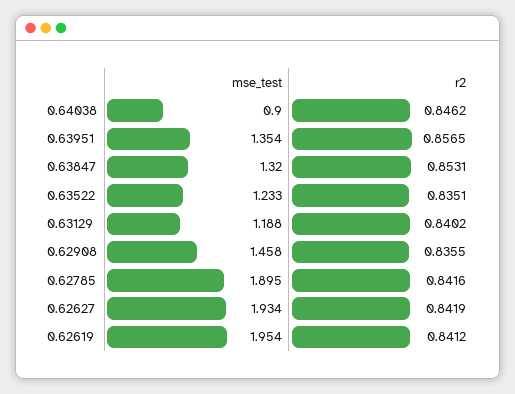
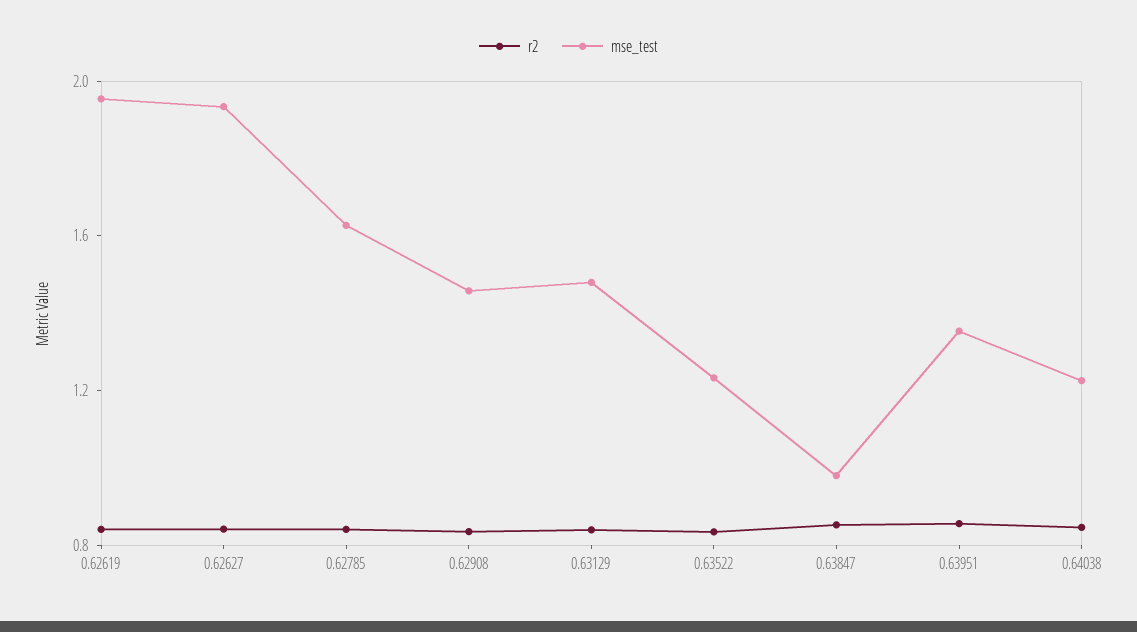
mse_test, 0.64038: 0.9 -> 1.2
mse_test, 0.63847: 1.32 -> 1
mse_test, 0.63129: 1.188 -> 1.5
mse_test, 0.62785: 1.895 -> 1.6

